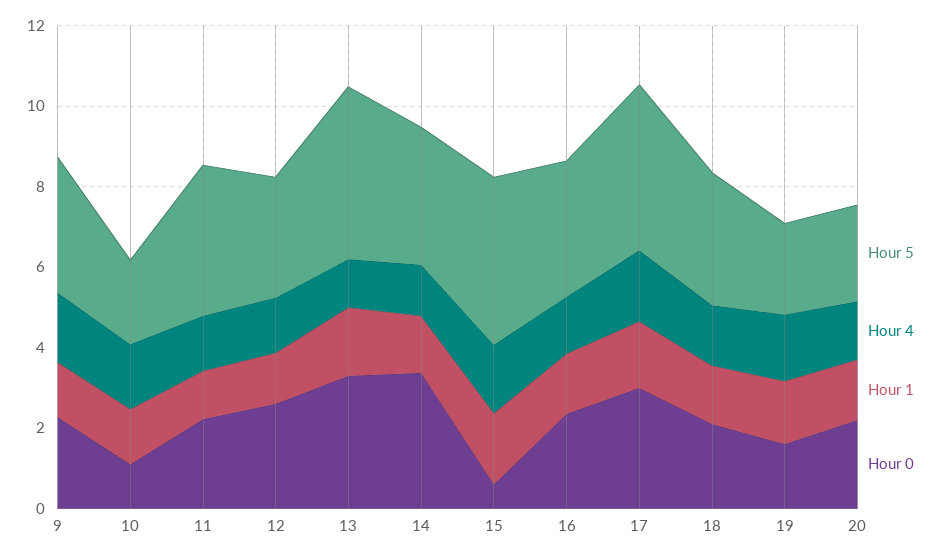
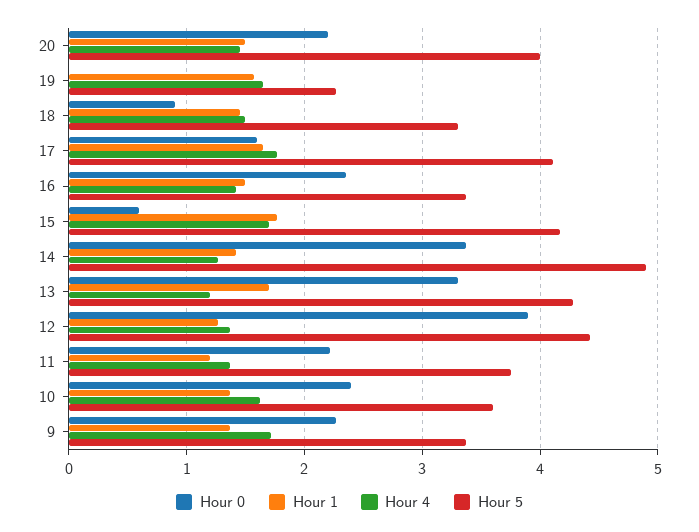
Hour 5, 10: 2 -> 3.6
Hour 0, 10: 1 -> 2.4
Hour 5, 12: 3 -> 4.4
Hour 0, 12: 2.5 -> 3.9
Hour 5, 14: 3.5 -> 4.9
Hour 0, 17: 3 -> 1.6
Hour 0, 18: 2 -> 0.9
Hour 0, 19: 1.5 -> 0
Hour 5, 20: 2.5 -> 4

